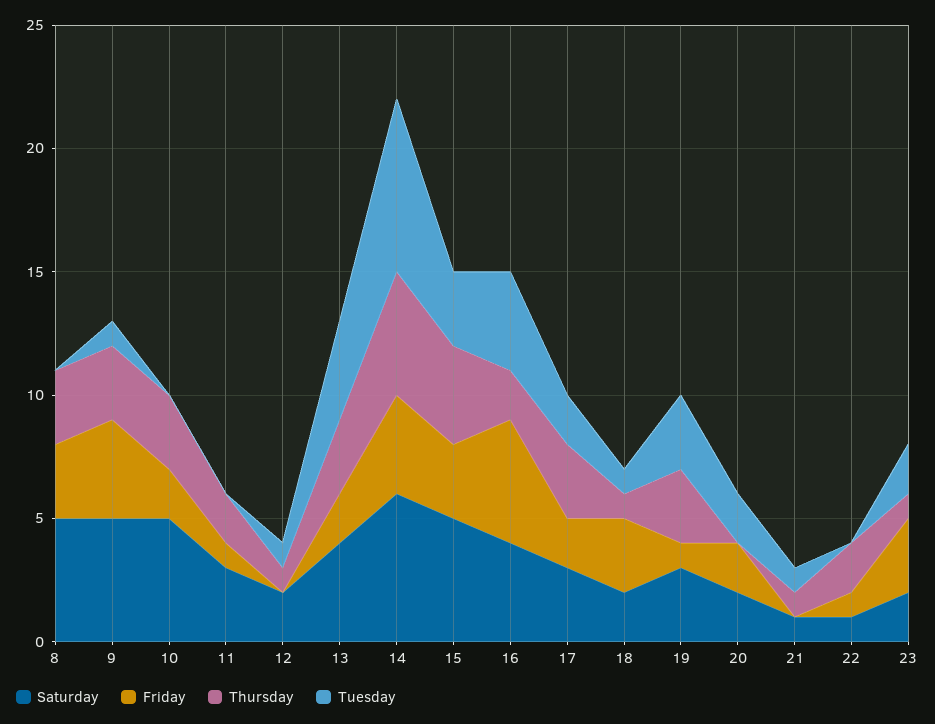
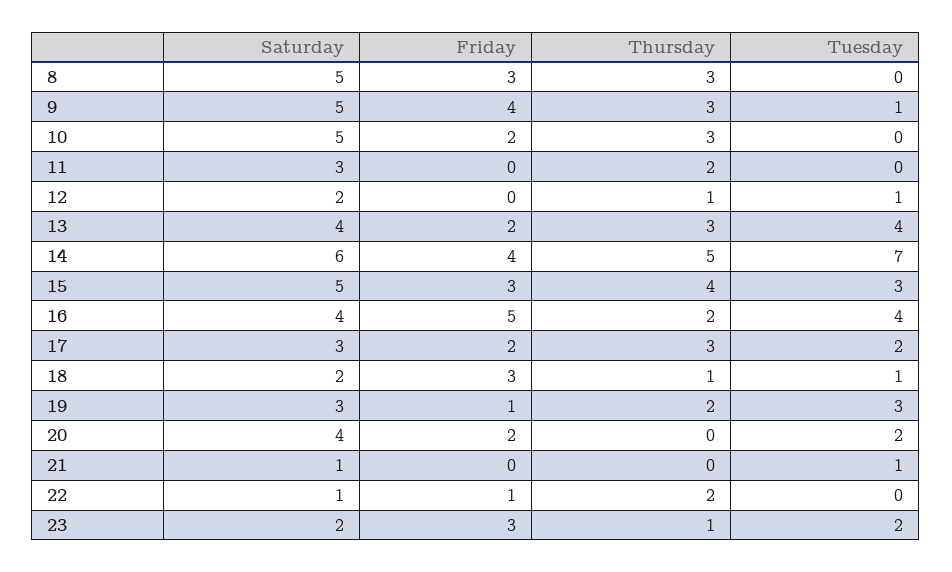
Friday, 11: 1 -> 0
Thursday, 19: 3 -> 2
Saturday, 20: 2 -> 4
Thursday, 21: 1 -> 0

